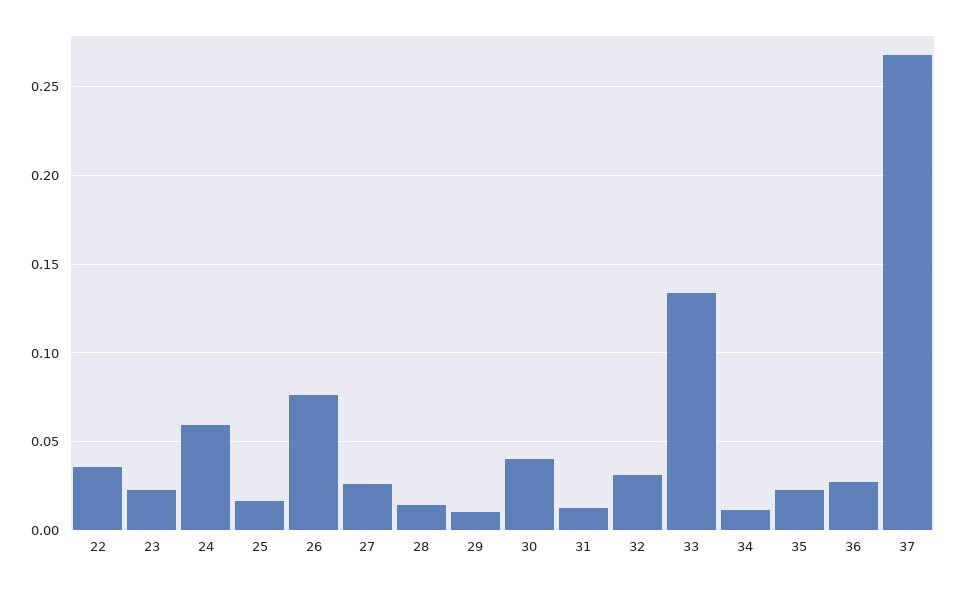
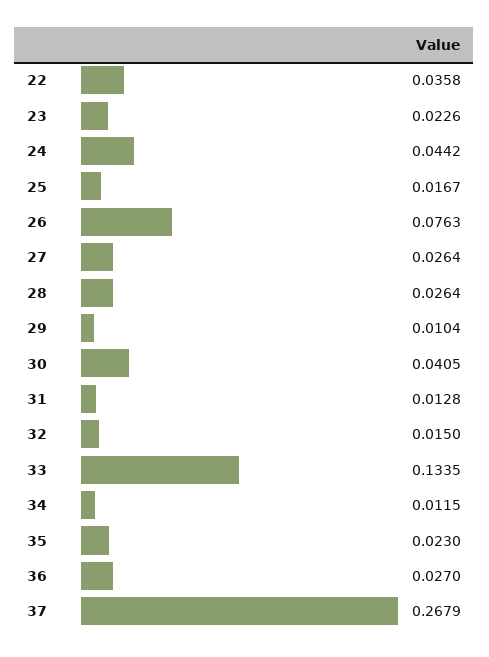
24: 0.06 -> 0.0442
28: 0.015 -> 0.0264
32: 0.03 -> 0.015

